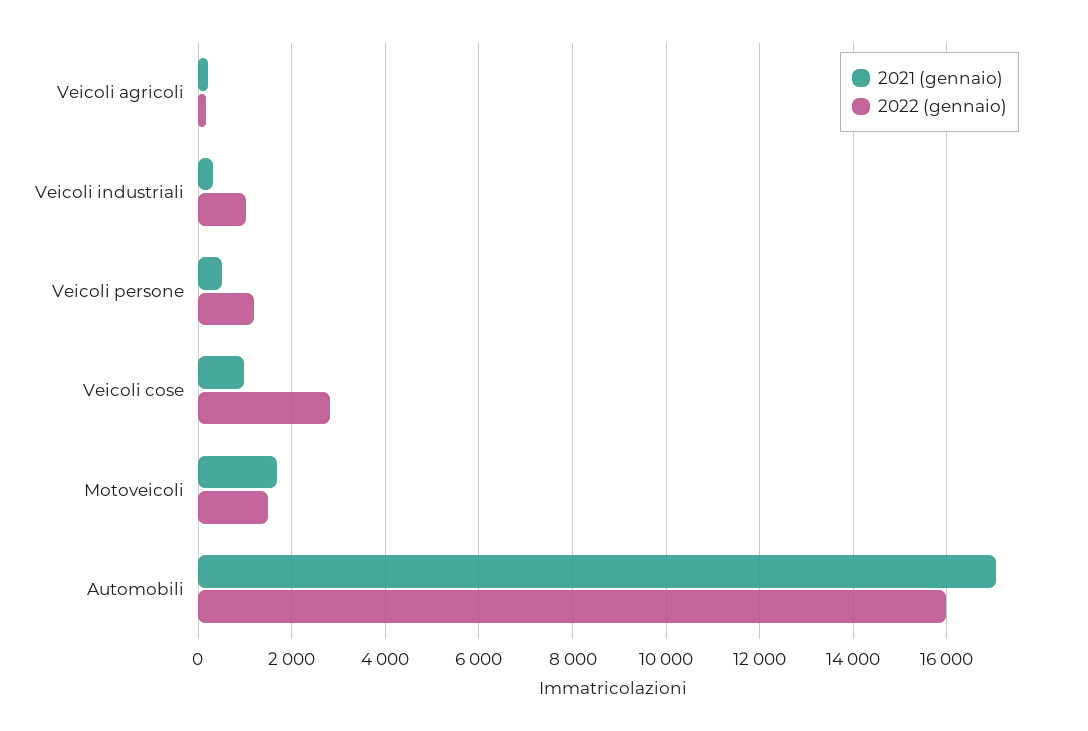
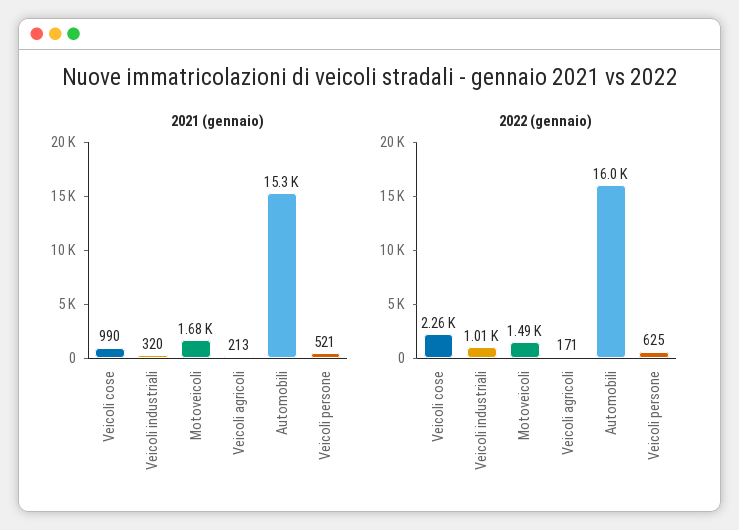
2022 (gennaio), Veicoli persone: 1200 -> 625
2022 (gennaio), Veicoli cose: 2800 -> 2260
2021 (gennaio), Automobili: 17000 -> 15300

